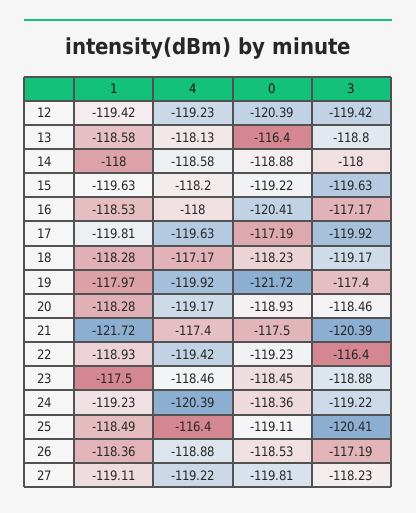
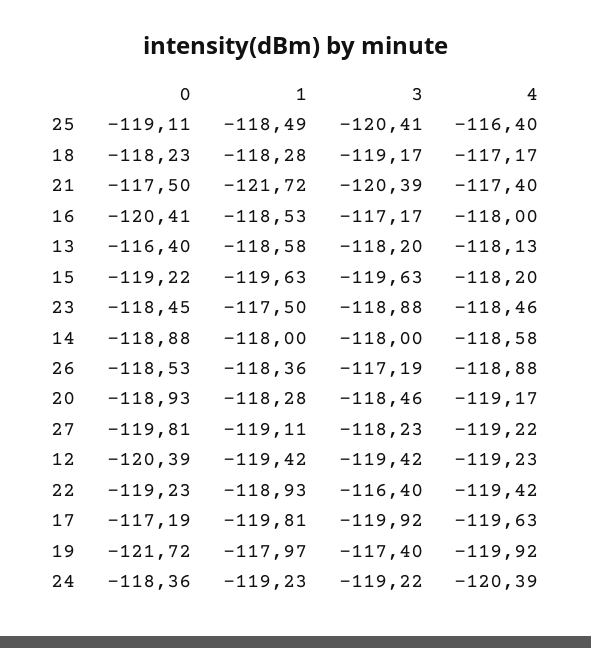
3, 13: -118.8 -> -118.2

